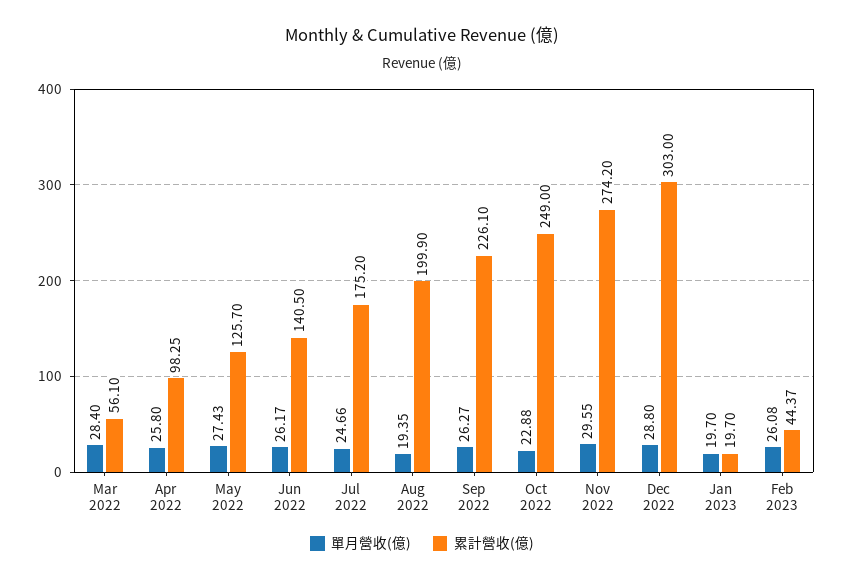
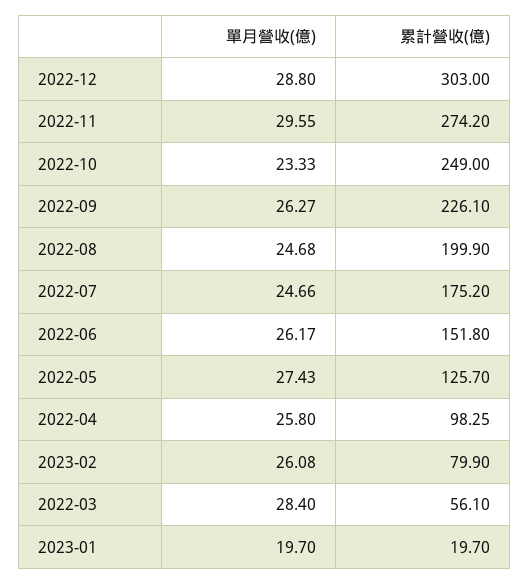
累計營收(億), Jun 2022: 140.5 -> 151.8
單月營收(億), Aug 2022: 19.35 -> 24.68
單月營收(億), Oct 2022: 22.88 -> 23.33
累計營收(億), Feb 2023: 44.37 -> 79.9

